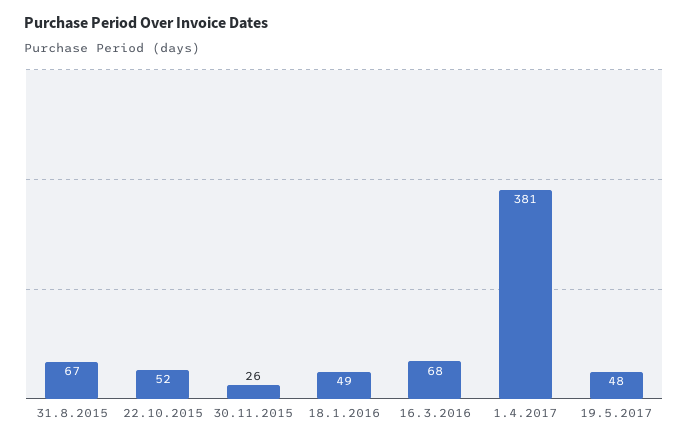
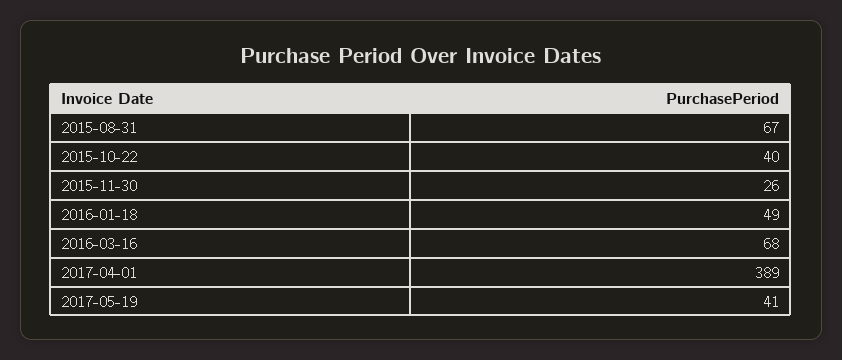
22.10.2015: 52 -> 40
1.4.2017: 381 -> 389
19.5.2017: 48 -> 41

